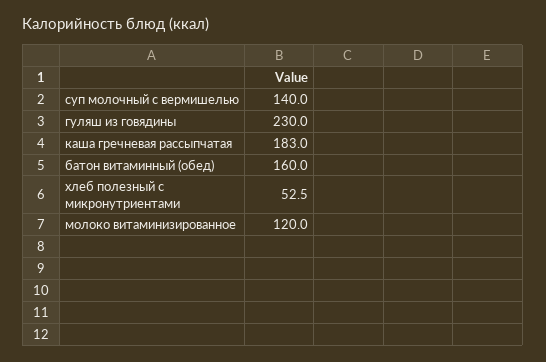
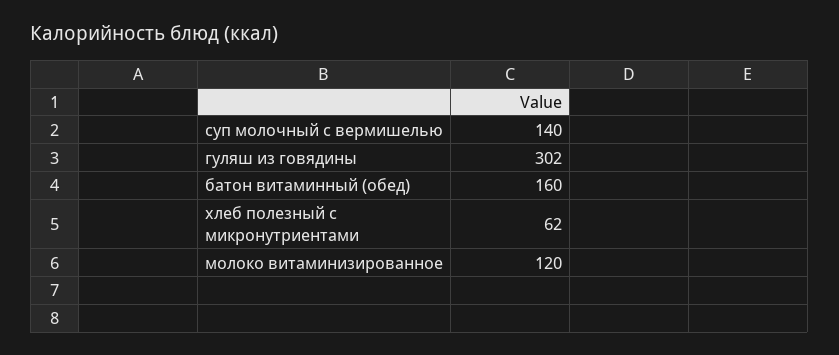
гуляш из говядины: 230 -> 302
каша гречневая рассыпчатая: 183 -> none
хлеб полезный с микронутриентами: 52.5 -> 62

